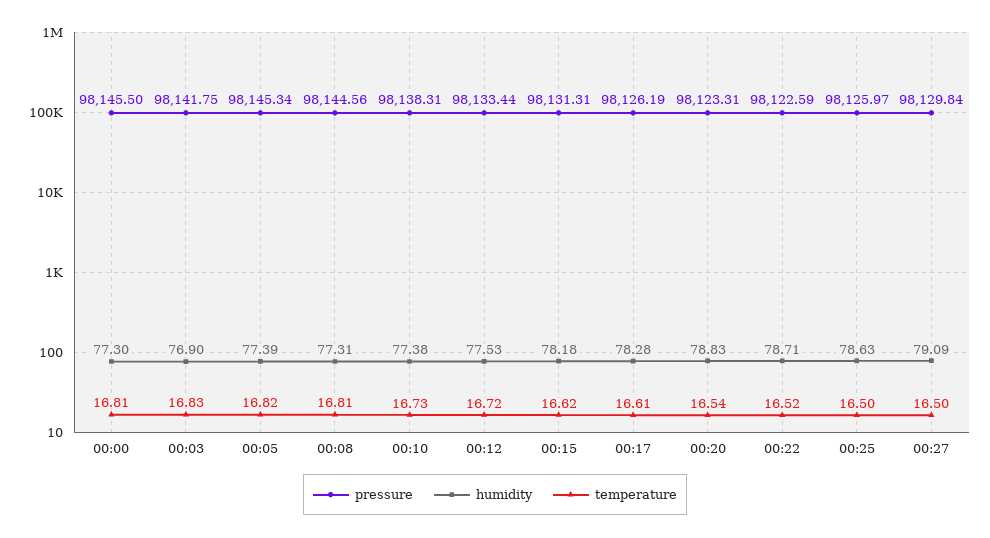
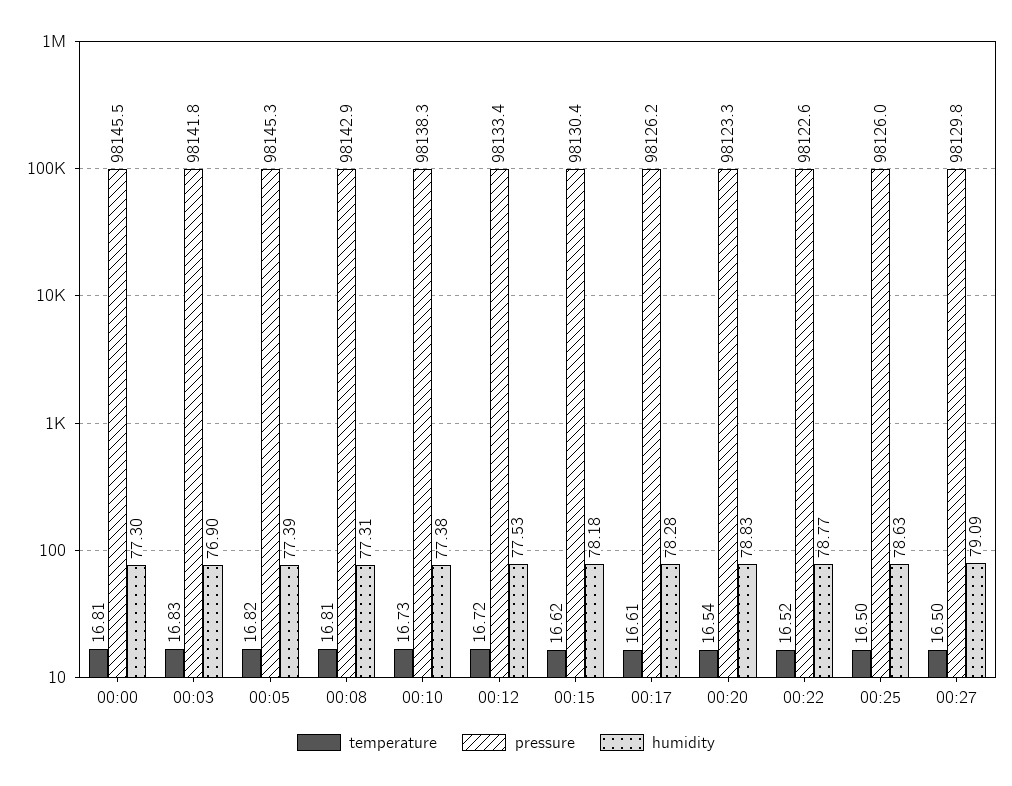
pressure, 00:08: 98144.56 -> 98142.9
pressure, 00:15: 98131.31 -> 98130.4
humidity, 00:22: 78.71 -> 78.77

